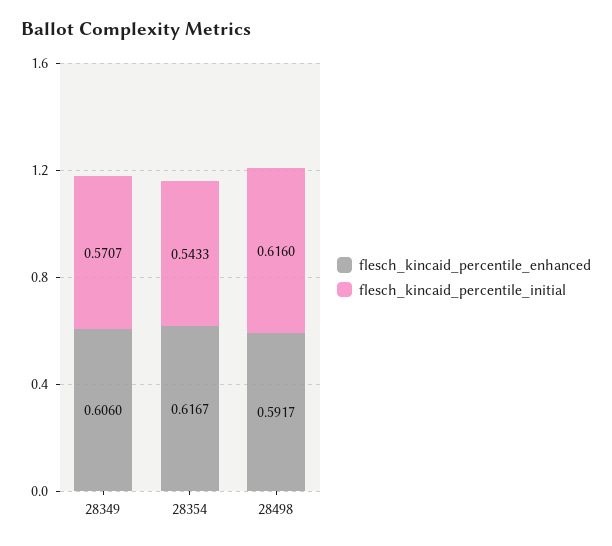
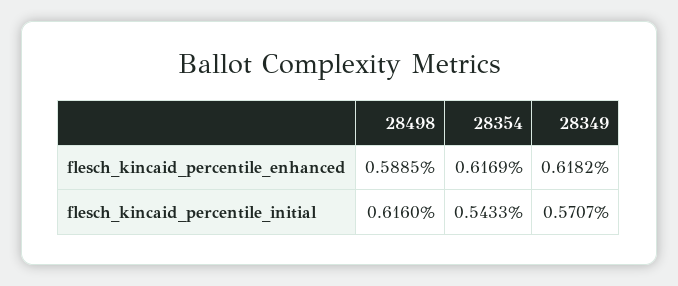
flesch_kincaid_percentile_enhanced, 28349: 0.606 -> 0.6182
flesch_kincaid_percentile_enhanced, 28354: 0.6167 -> 0.6169
flesch_kincaid_percentile_enhanced, 28498: 0.5917 -> 0.5885

